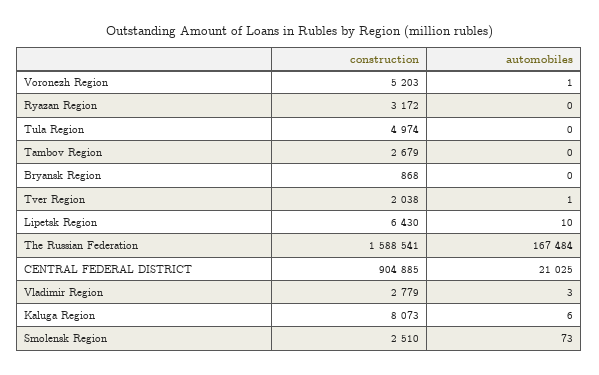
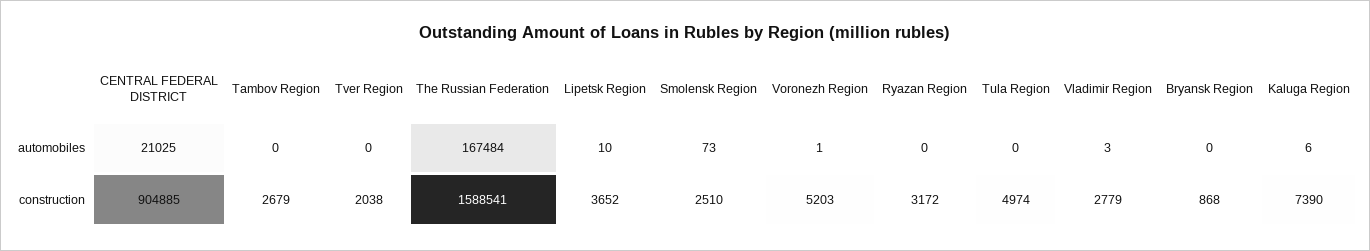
automobiles, Tver Region: 1 -> 0
construction, Lipetsk Region: 6430 -> 3652
construction, Kaluga Region: 8073 -> 7390

